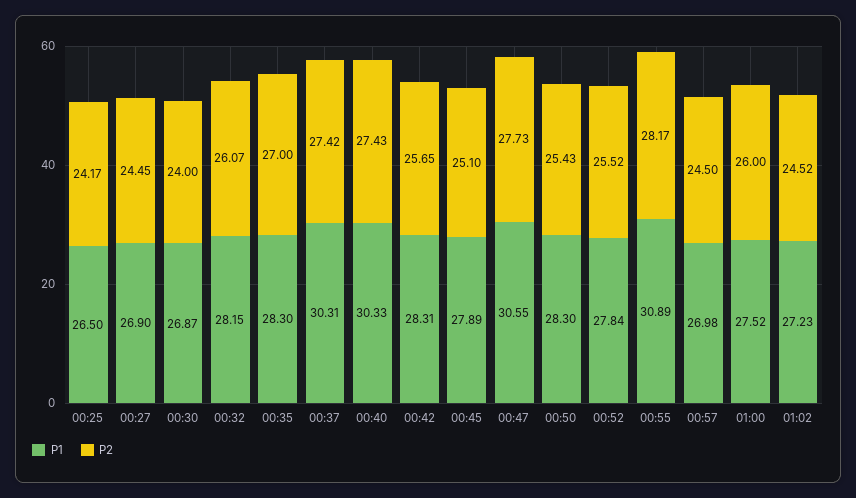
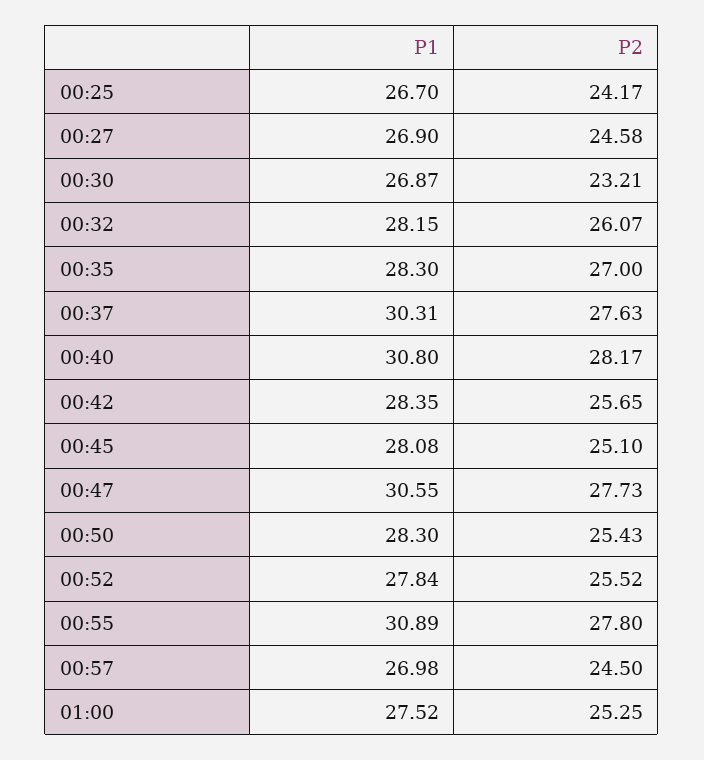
P1, 00:25: 26.5 -> 26.7
P2, 00:27: 24.45 -> 24.58
P2, 00:30: 24 -> 23.21
P2, 00:37: 27.42 -> 27.63
P1, 00:40: 30.33 -> 30.8
P2, 00:40: 27.43 -> 28.17
P1, 00:42: 28.31 -> 28.35
P1, 00:45: 27.89 -> 28.08
P2, 00:55: 28.17 -> 27.8
P2, 01:00: 26 -> 25.25
P1, 01:02: 27.23 -> none
P2, 01:02: 24.52 -> none

